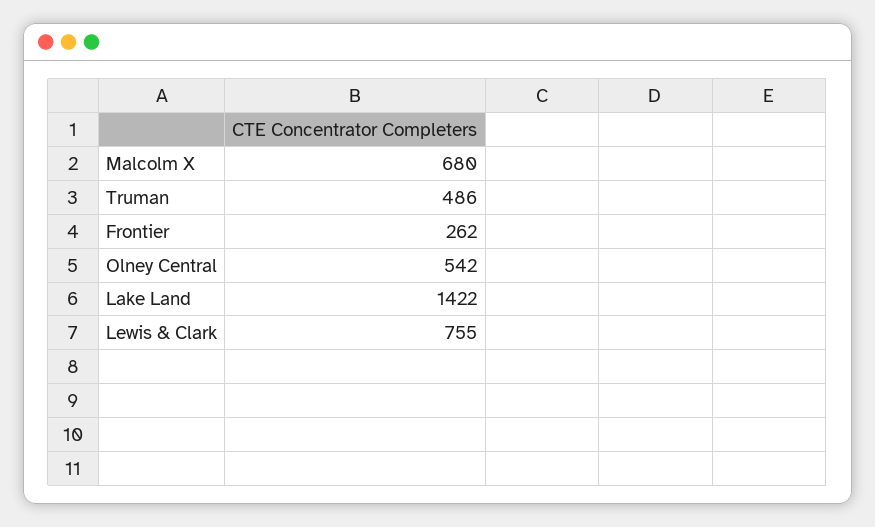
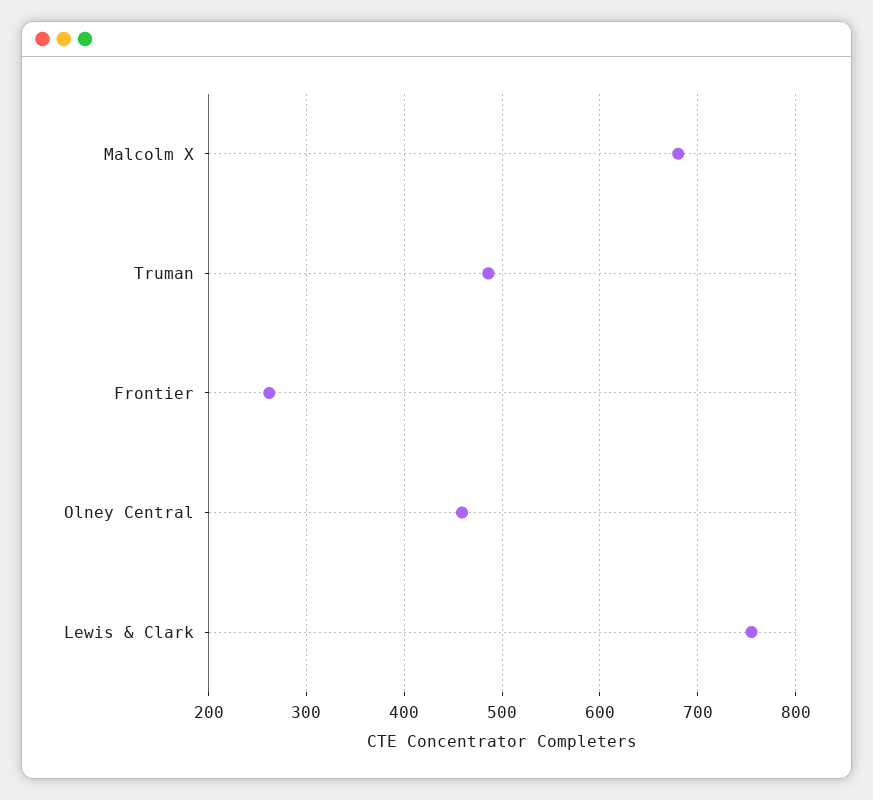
Olney Central: 542 -> 460
Lake Land: 1422 -> none

